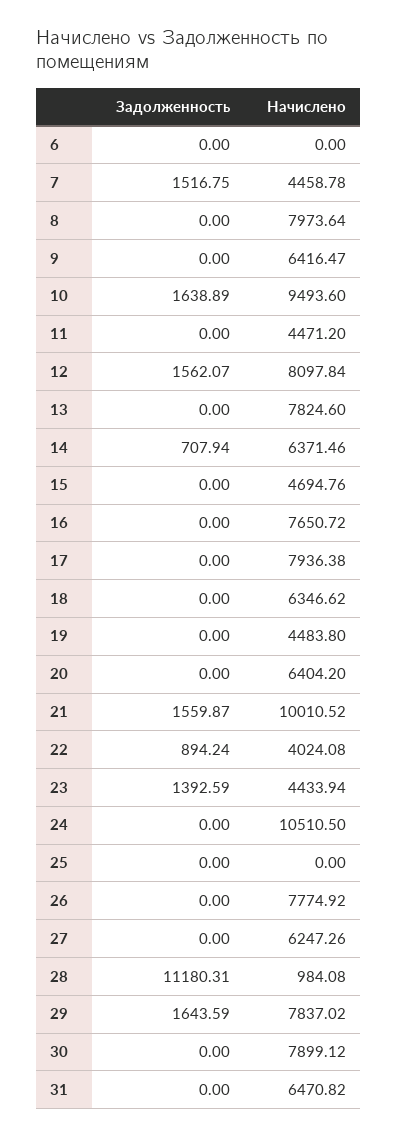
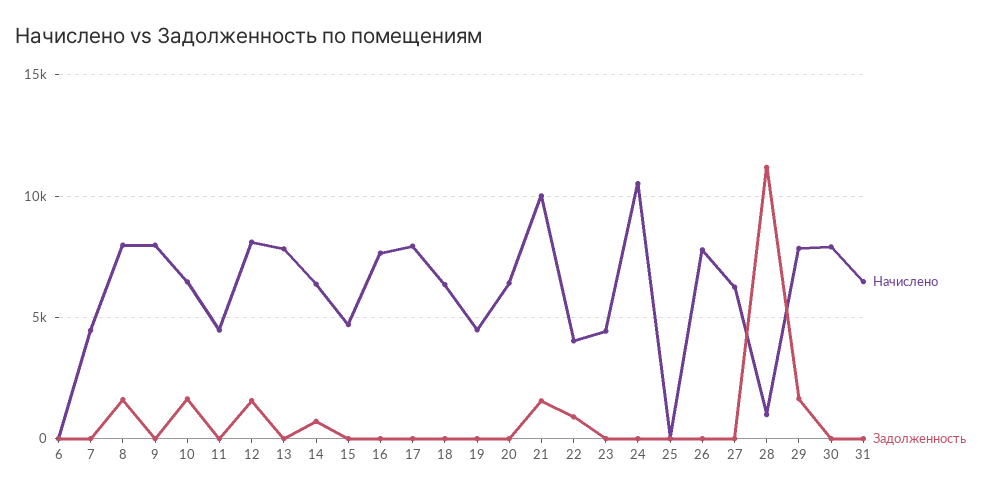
Задолженность, 7: 1516.75 -> 0
Задолженность, 8: 0 -> 1500
Начислено, 9: 6416.47 -> 8000
Начислено, 10: 9493.6 -> 6500
Задолженность, 23: 1392.59 -> 0

